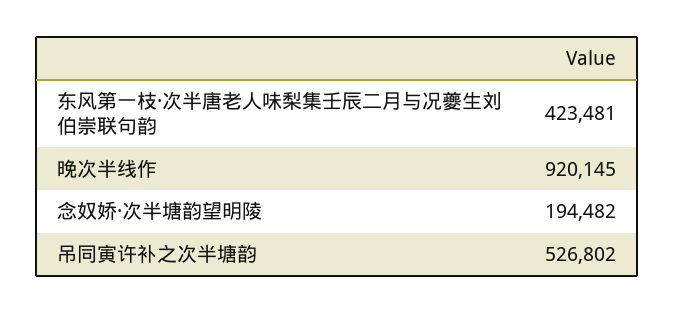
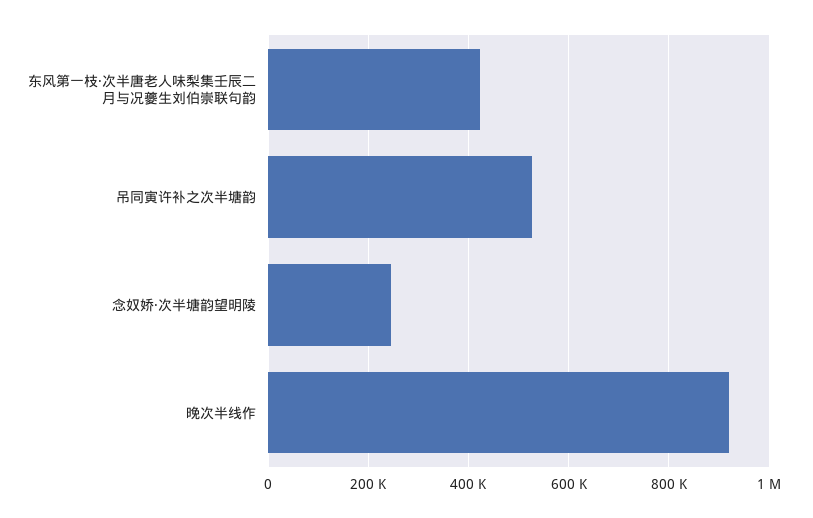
念奴娇·次半塘韵望明陵: 194482 -> 240000

